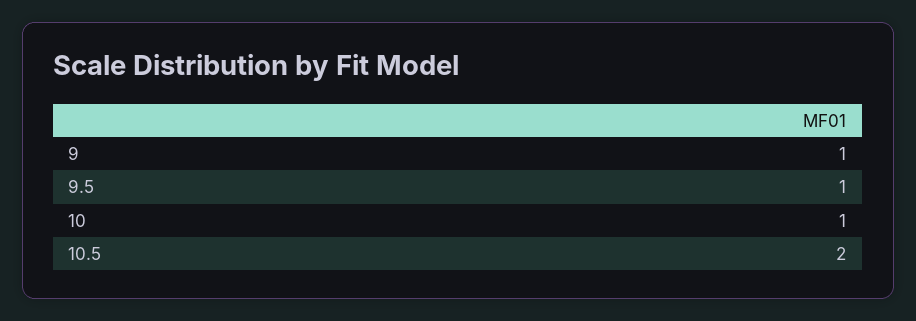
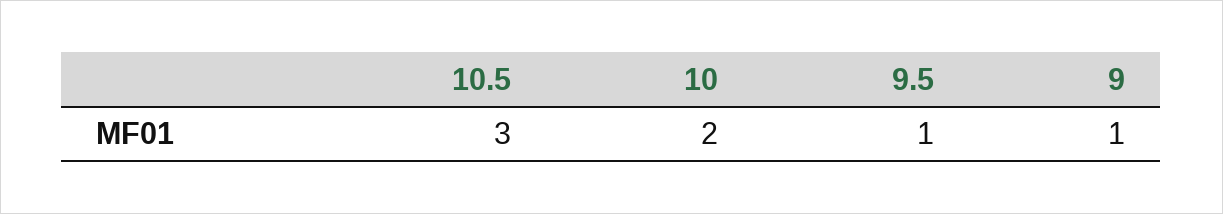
10: 1 -> 2
10.5: 2 -> 3

